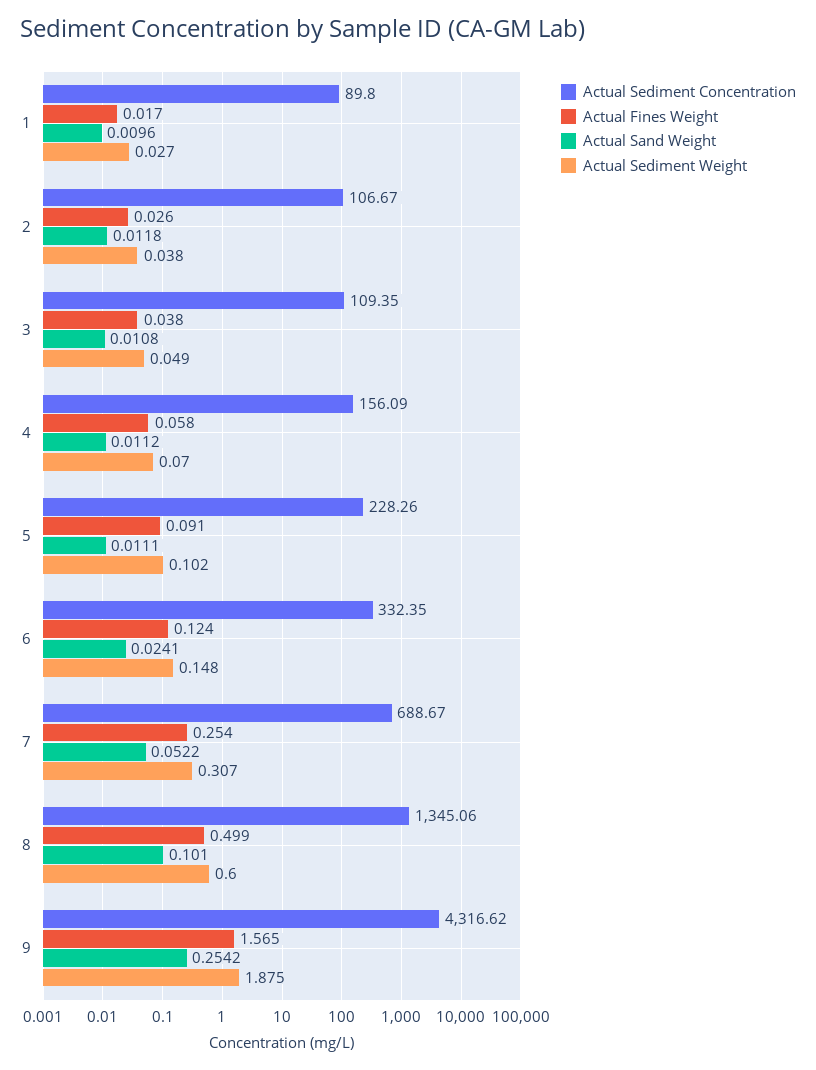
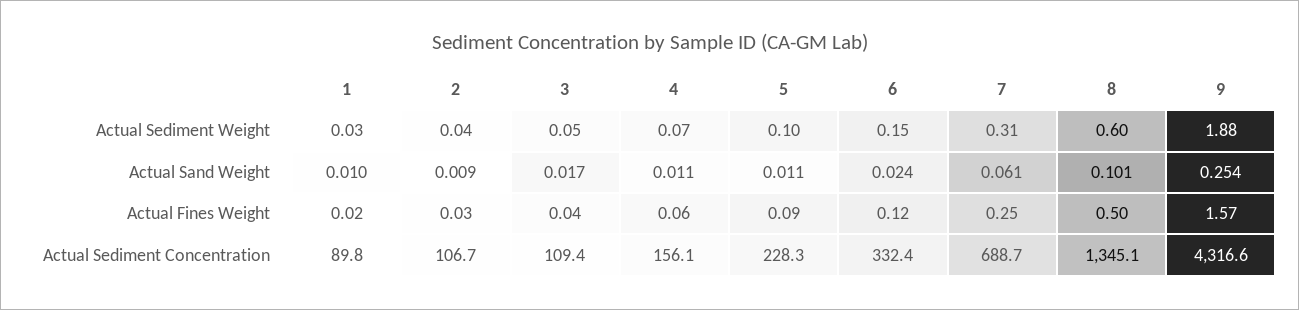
Actual Sand Weight, 2: 0.0118 -> 0.009
Actual Sand Weight, 3: 0.0108 -> 0.017
Actual Sand Weight, 7: 0.0522 -> 0.061

